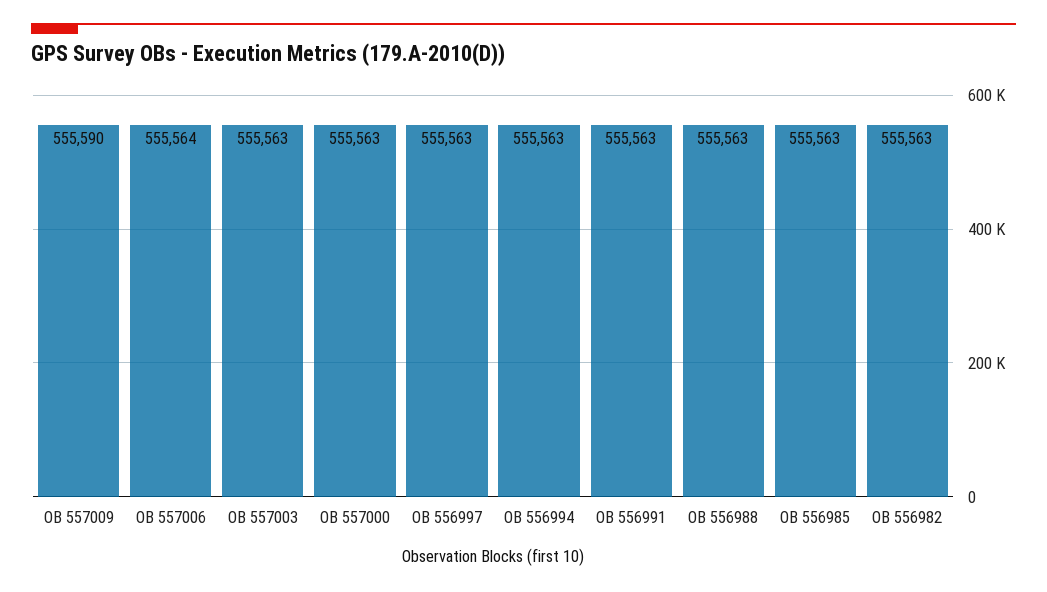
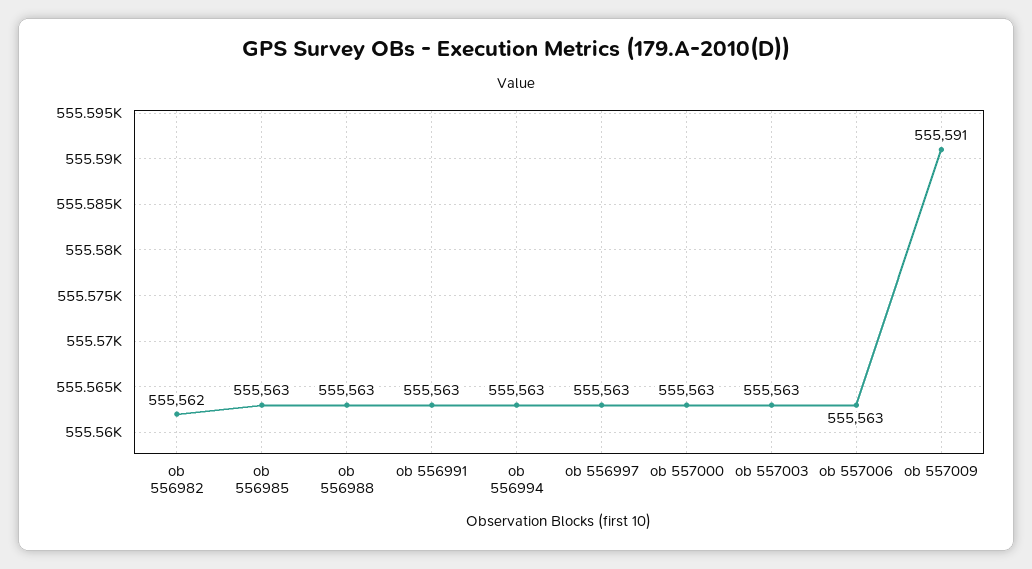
OB 557009: 555590 -> 555591
OB 557006: 555564 -> 555563
OB 556982: 555563 -> 555562

